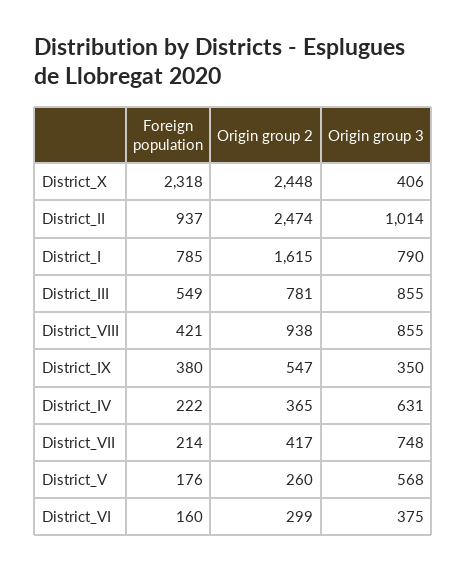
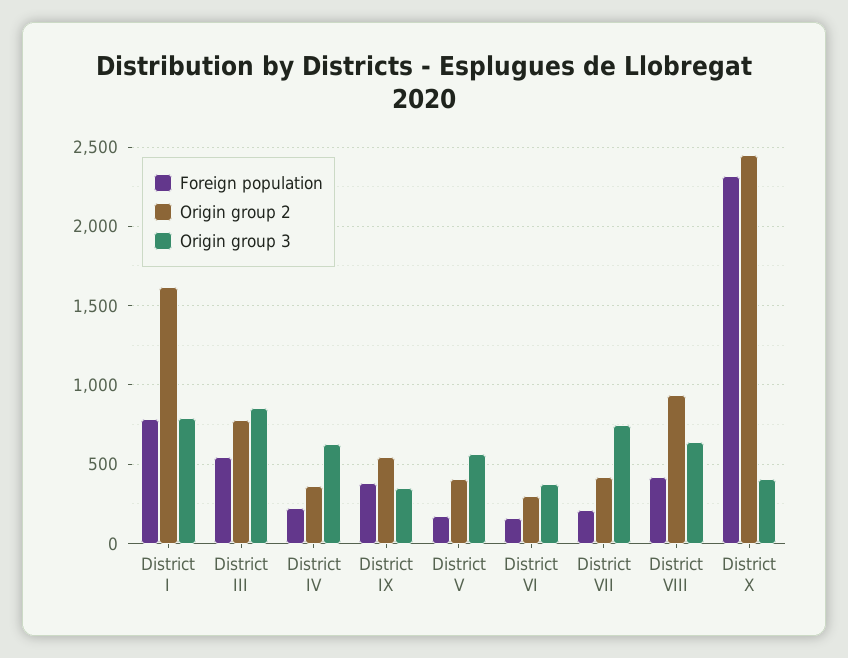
Foreign population, District_II: 937 -> none
Origin group 2, District_II: 2474 -> none
Origin group 3, District_II: 1014 -> none
Origin group 3, District_VIII: 855 -> 650
Origin group 2, District_V: 260 -> 400

